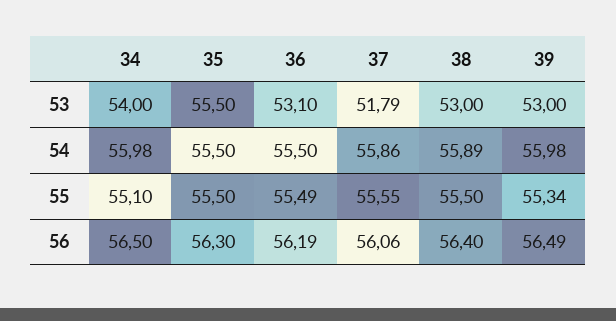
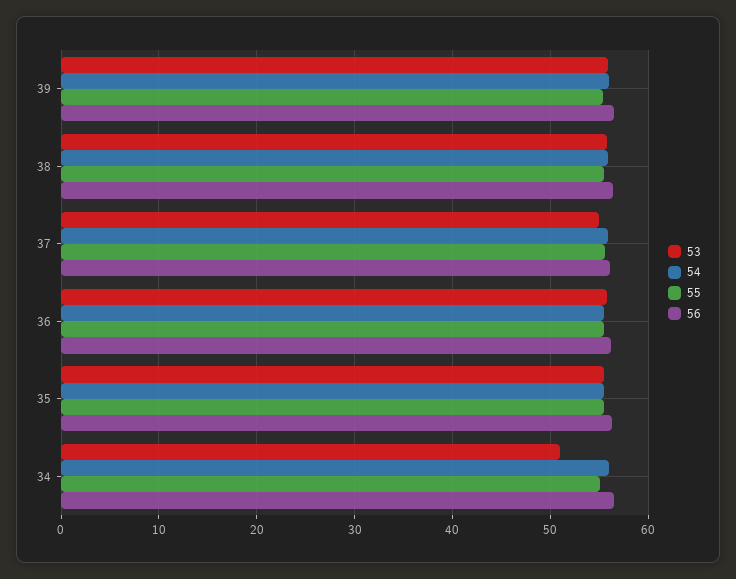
53, 34: 54 -> 51
53, 36: 53.1 -> 56
53, 37: 51.79 -> 55
53, 38: 53 -> 56
53, 39: 53 -> 56

